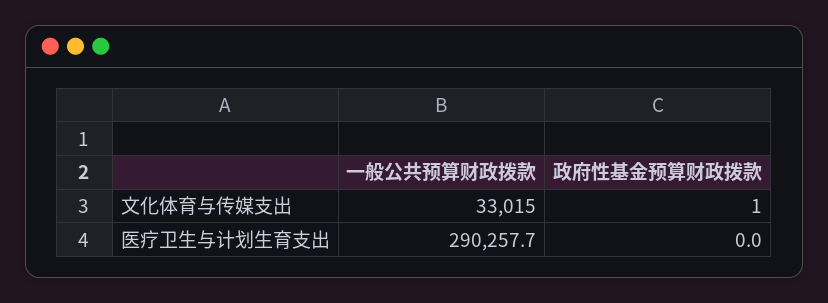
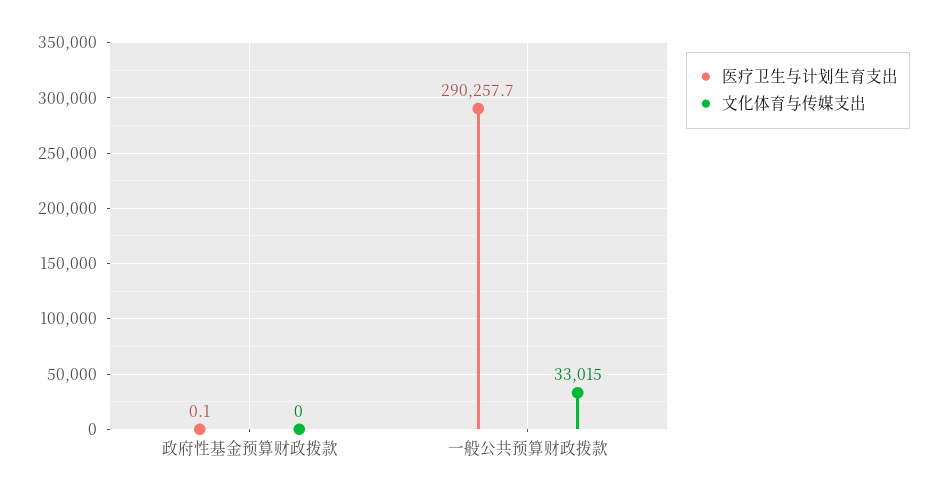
文化体育与传媒支出, 政府性基金预算财政拨款: 1 -> 0
医疗卫生与计划生育支出, 政府性基金预算财政拨款: 0 -> 0.1

